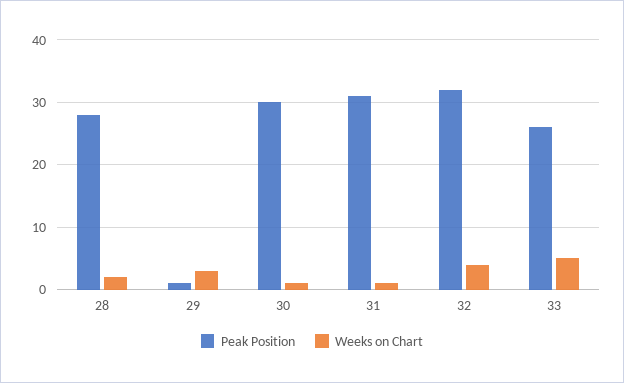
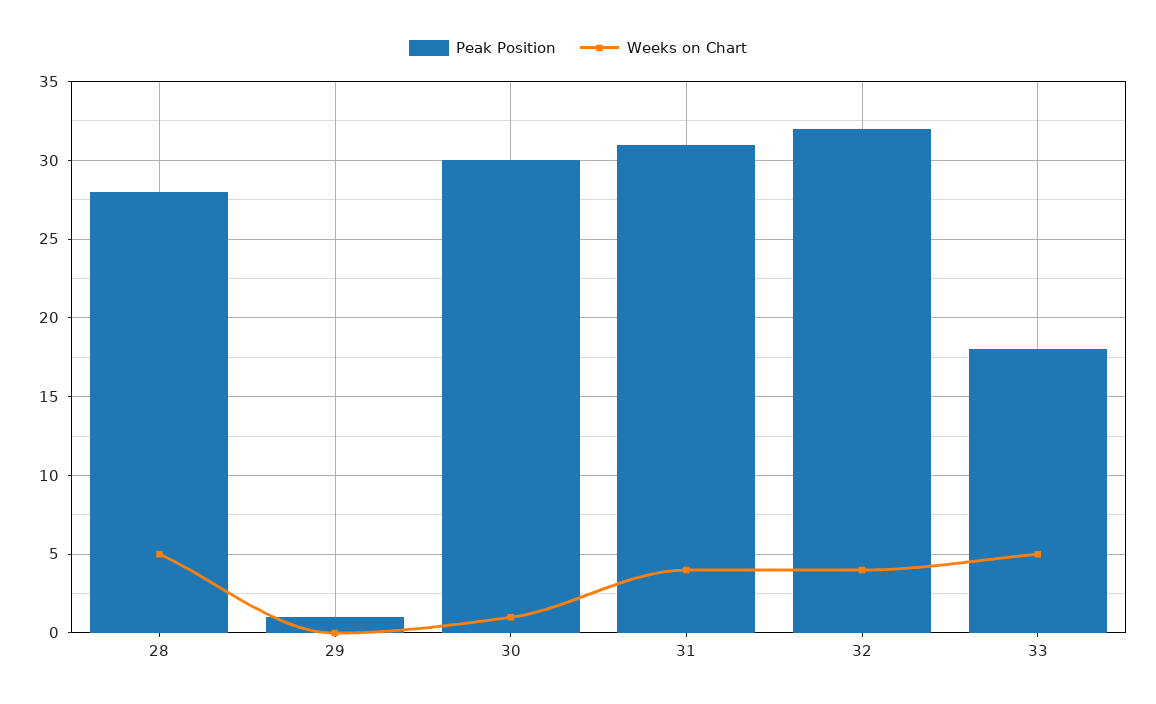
Weeks on Chart, 28: 2 -> 5
Weeks on Chart, 29: 3 -> 0
Weeks on Chart, 31: 1 -> 4
Peak Position, 33: 26 -> 18

